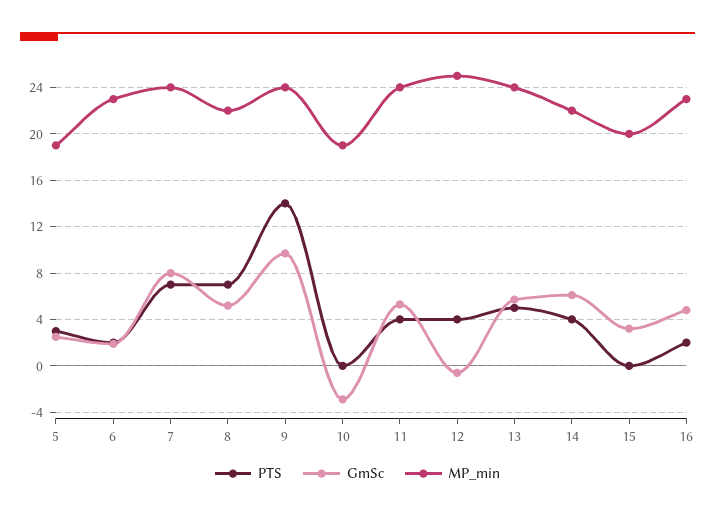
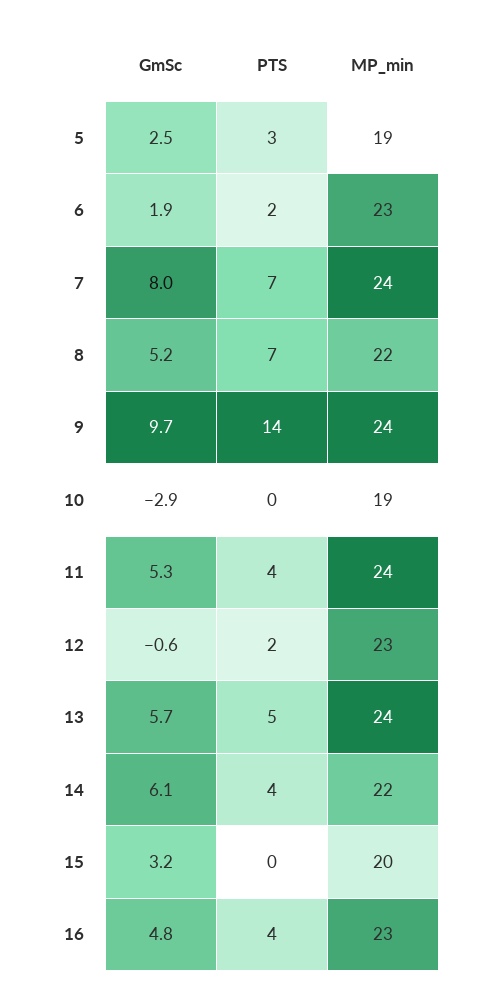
PTS, 12: 4 -> 2
MP_min, 12: 25 -> 23
PTS, 16: 2 -> 4

